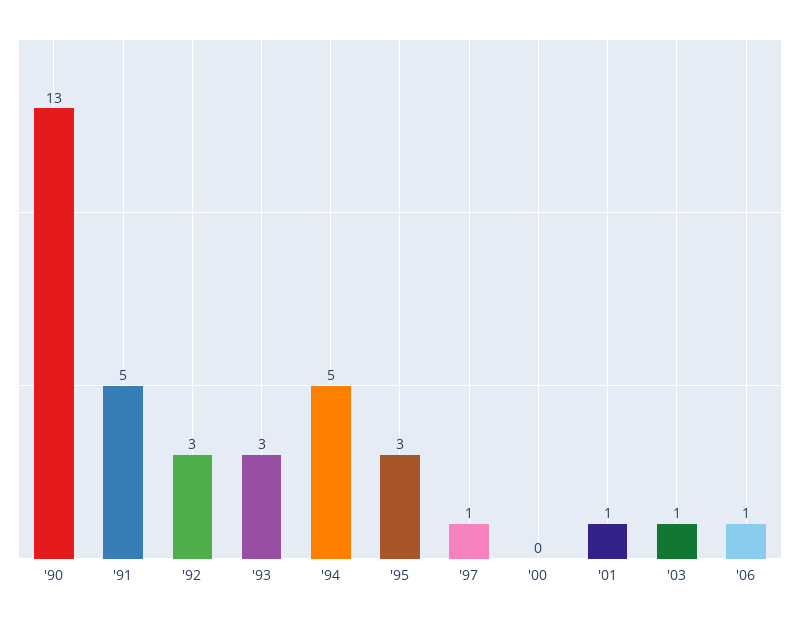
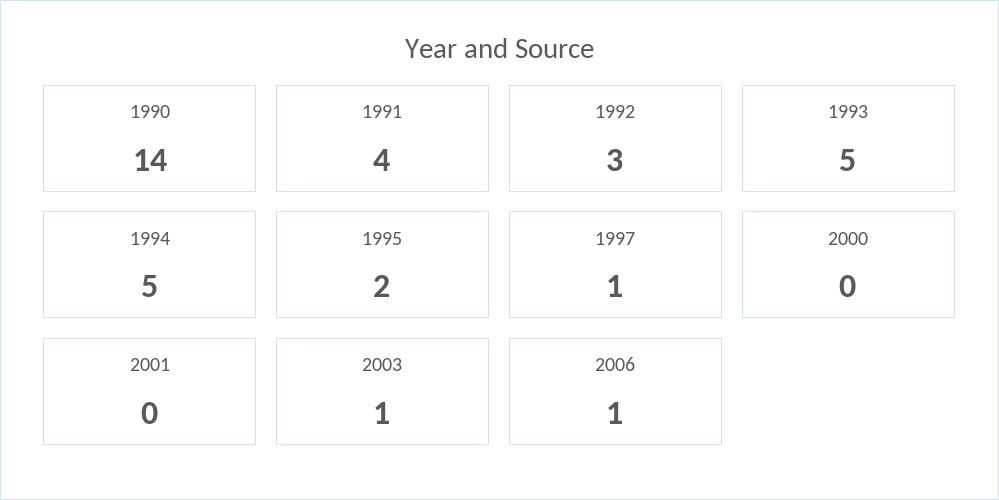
'90: 13 -> 14
'91: 5 -> 4
'93: 3 -> 5
'95: 3 -> 2
'01: 1 -> 0

